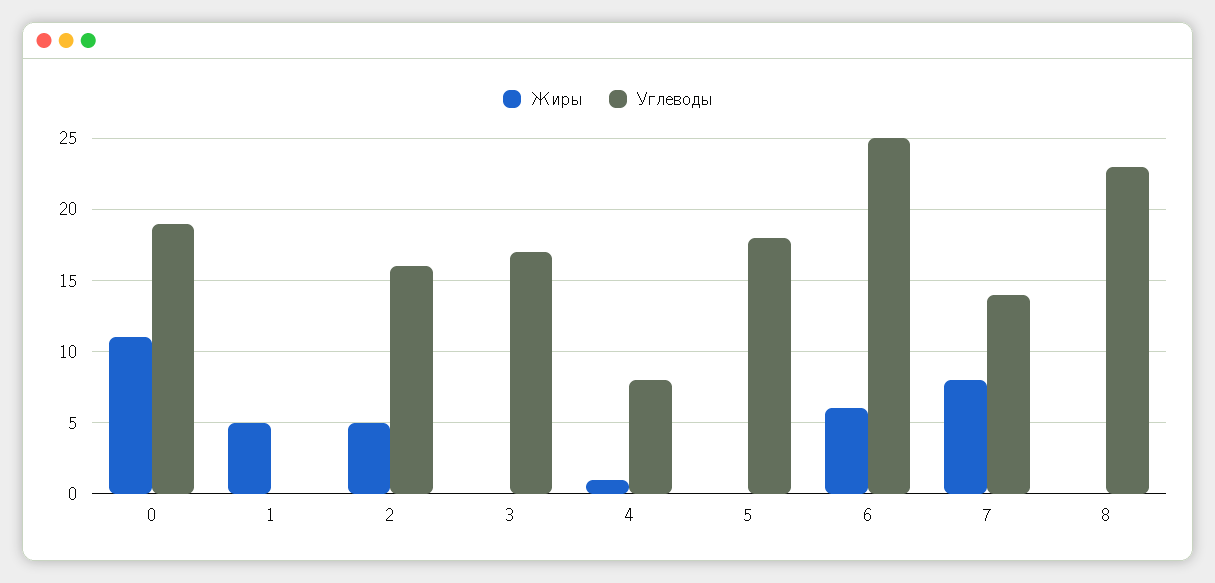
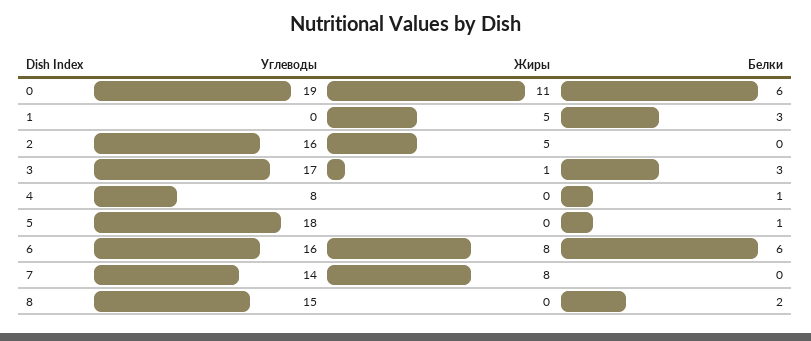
Жиры, 3: 0 -> 1
Жиры, 4: 1 -> 0
Жиры, 6: 6 -> 8
Углеводы, 6: 25 -> 16
Углеводы, 8: 23 -> 15
Белки, 0: none -> 6
Белки, 1: none -> 3
Белки, 2: none -> 0
Белки, 3: none -> 3
Белки, 4: none -> 1
Белки, 5: none -> 1
Белки, 6: none -> 6
Белки, 7: none -> 0
Белки, 8: none -> 2

